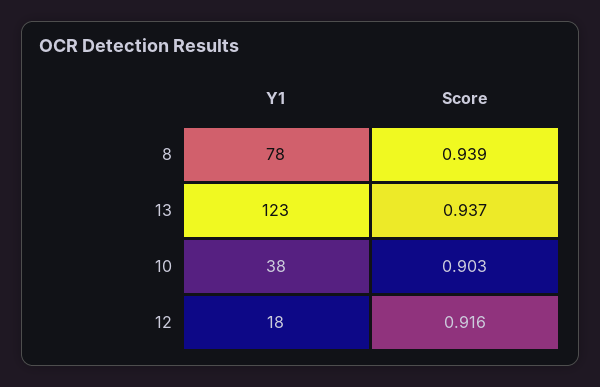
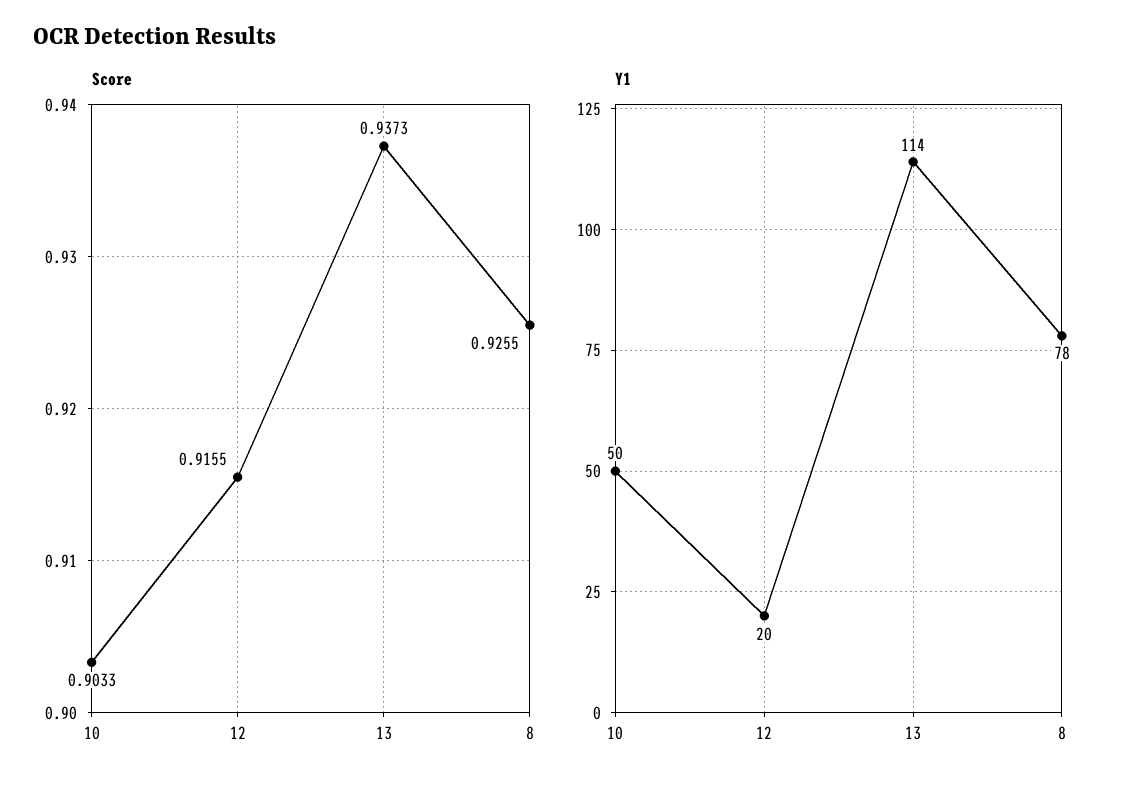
Score, 8: 0.939 -> 0.9255
Y1, 13: 123 -> 114
Y1, 10: 38 -> 50
Y1, 12: 18 -> 20

